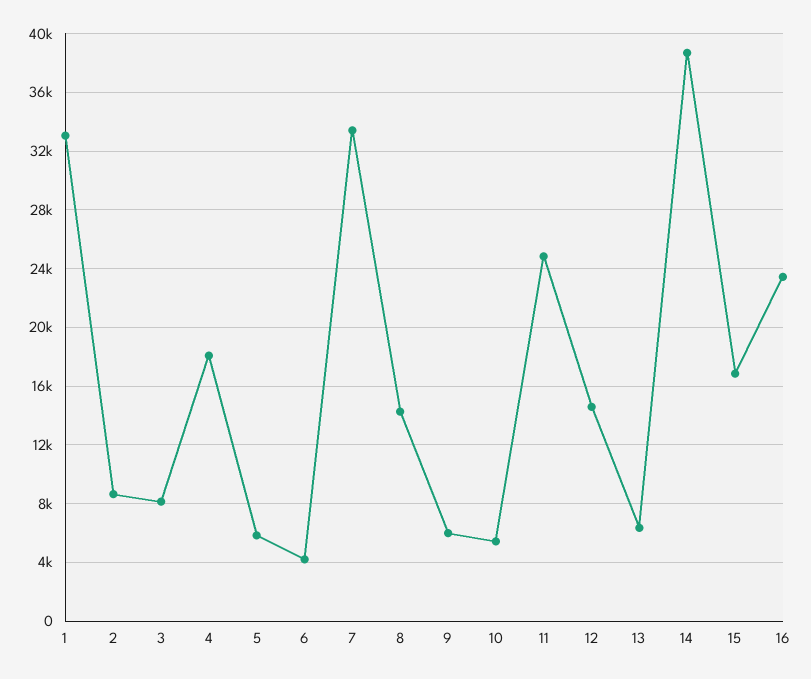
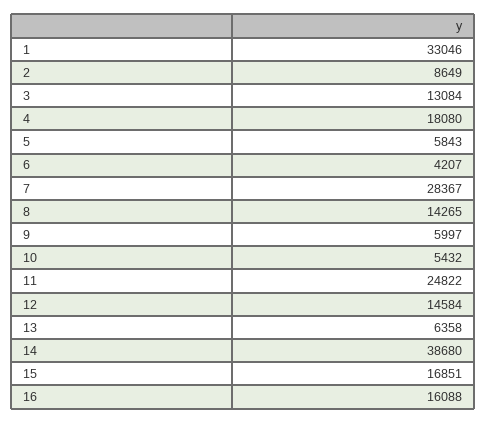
3: 8000 -> 13084
7: 33500 -> 28367
16: 23500 -> 16088

